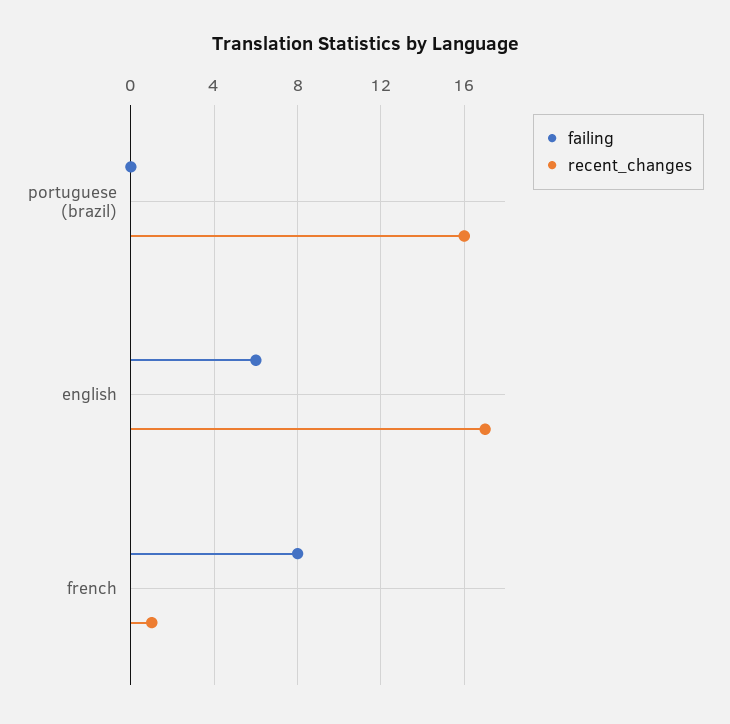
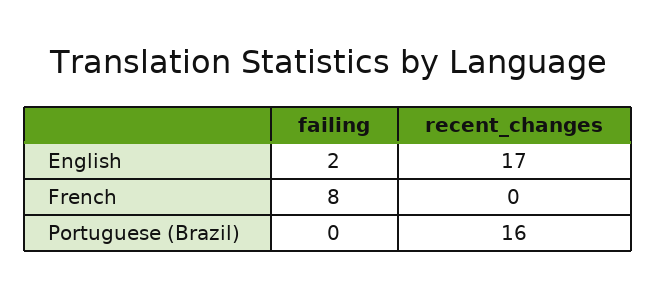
failing, english: 6 -> 2
recent_changes, french: 1 -> 0

